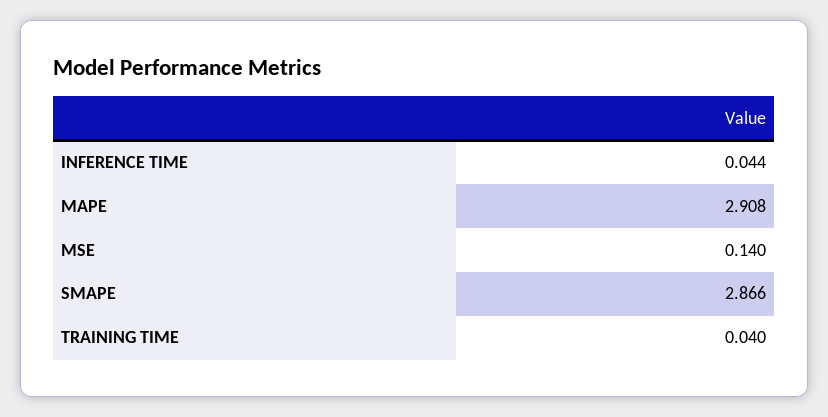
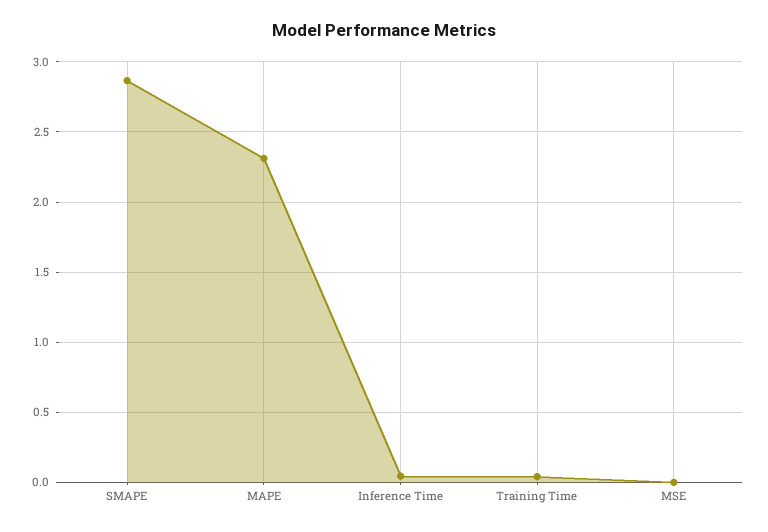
MAPE: 2.908 -> 2.3
MSE: 0.14 -> 0

